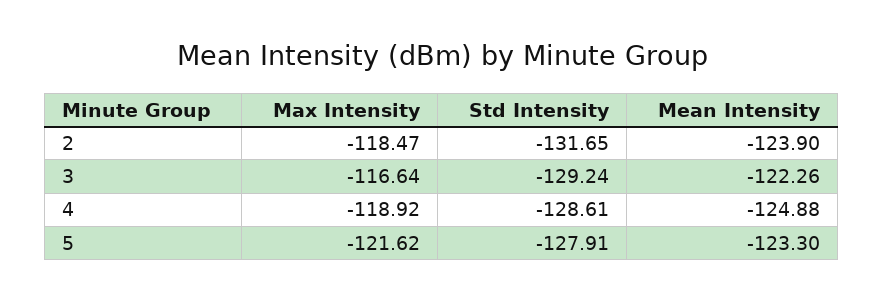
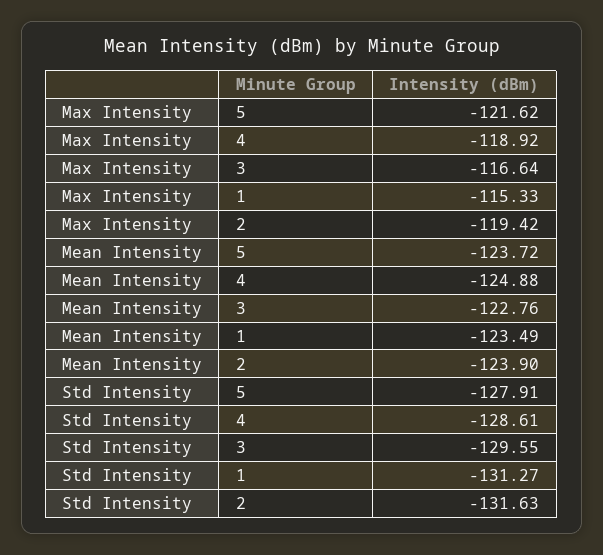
Max Intensity, 2: -118.47 -> -119.42
Std Intensity, 2: -131.65 -> -131.63
Std Intensity, 3: -129.24 -> -129.55
Mean Intensity, 3: -122.26 -> -122.76
Mean Intensity, 5: -123.3 -> -123.72
Max Intensity, 1: none -> -115.33
Mean Intensity, 1: none -> -123.49
Std Intensity, 1: none -> -131.27

